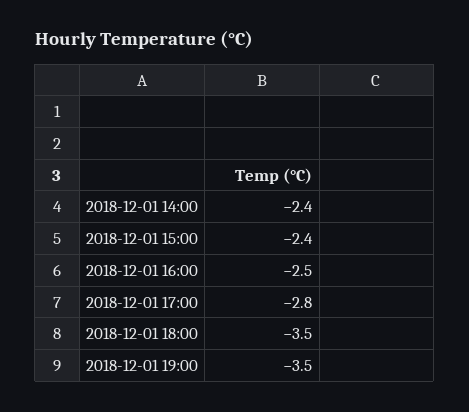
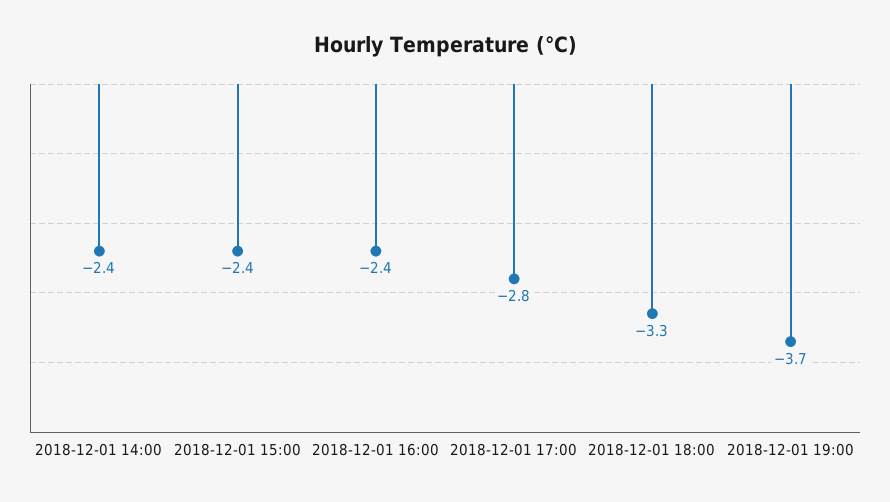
2018-12-01 16:00: -2.5 -> -2.4
2018-12-01 18:00: -3.5 -> -3.3
2018-12-01 19:00: -3.5 -> -3.7

